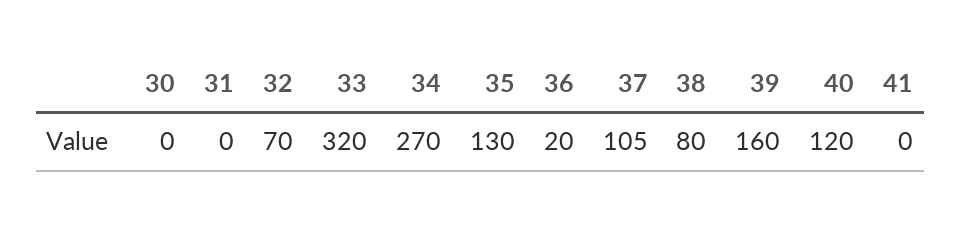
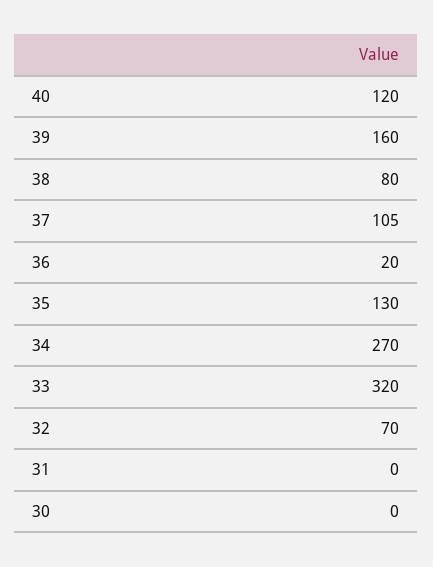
41: 0 -> none

